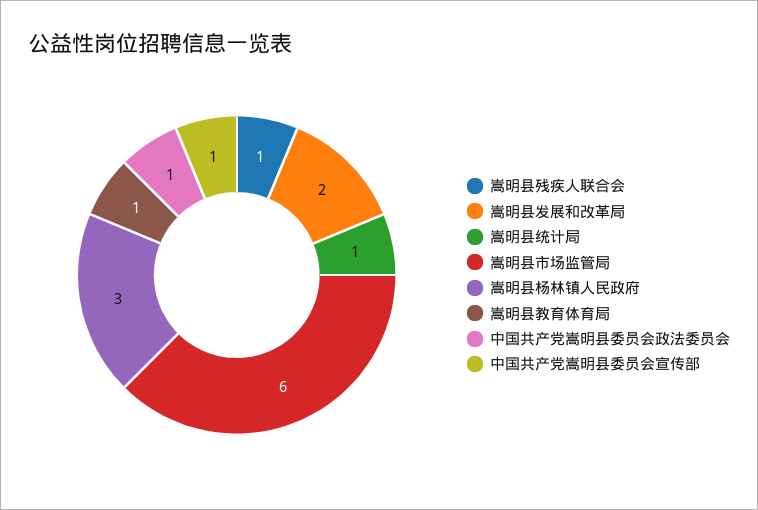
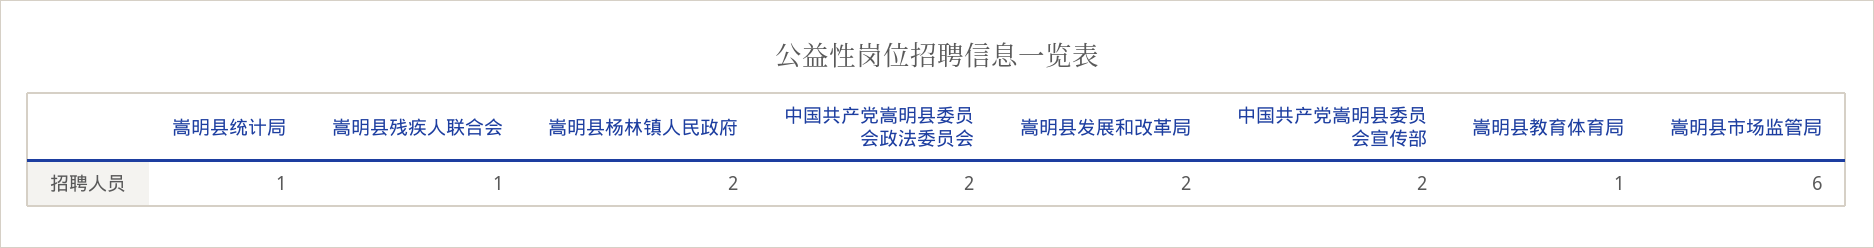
嵩明县杨林镇人民政府: 3 -> 2
中国共产党嵩明县委员会政法委员会: 1 -> 2
中国共产党嵩明县委员会宣传部: 1 -> 2

